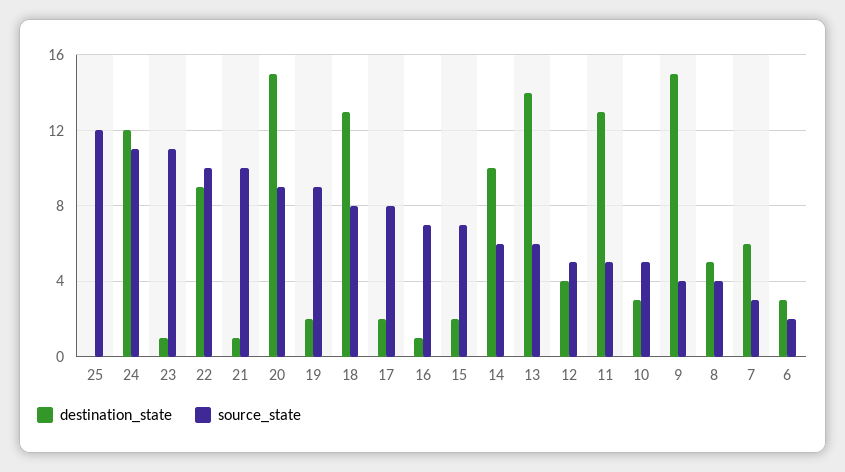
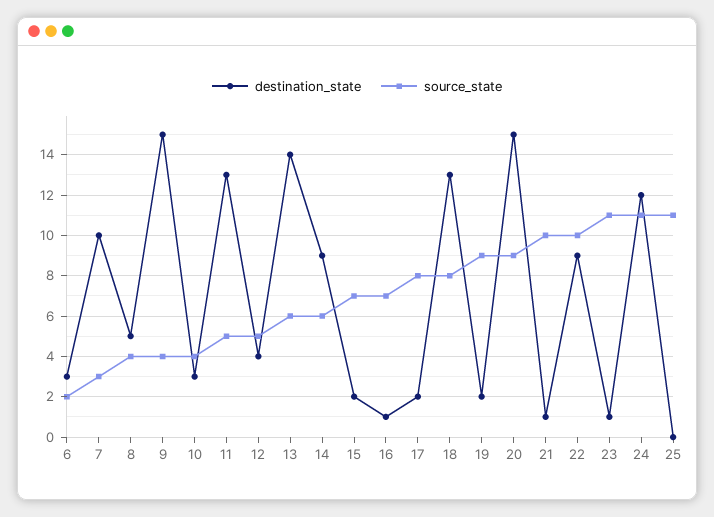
source_state, 25: 12 -> 11
destination_state, 14: 10 -> 9
source_state, 10: 5 -> 4
destination_state, 7: 6 -> 10

